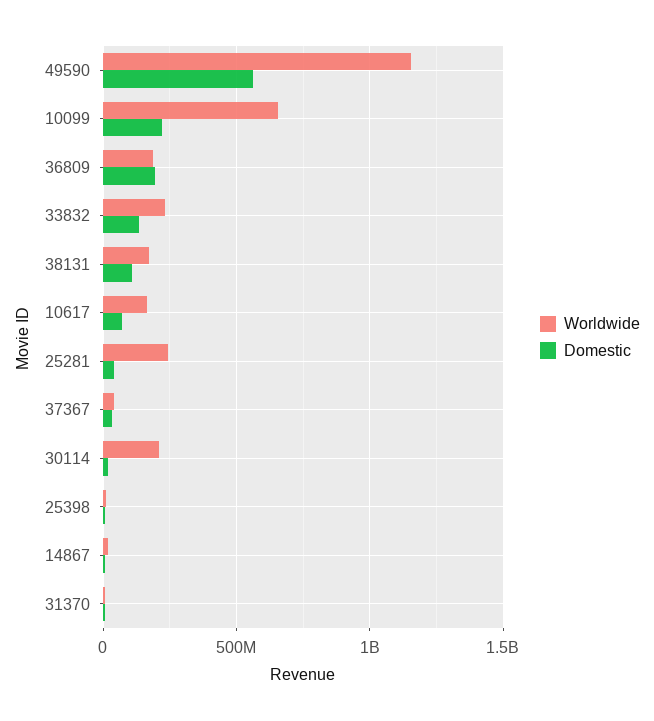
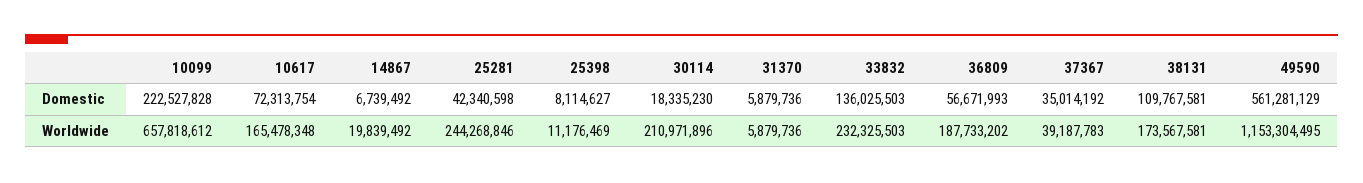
Domestic, 36809: 200000000 -> 56671993

